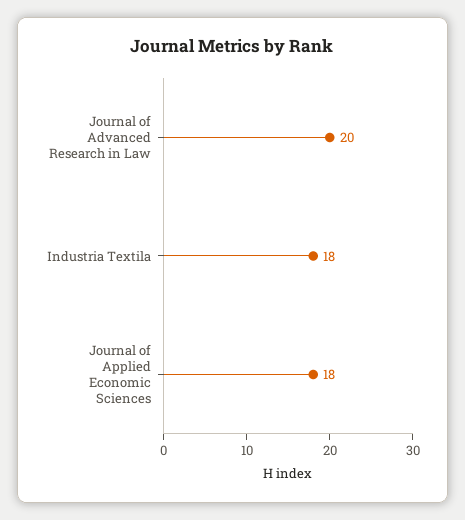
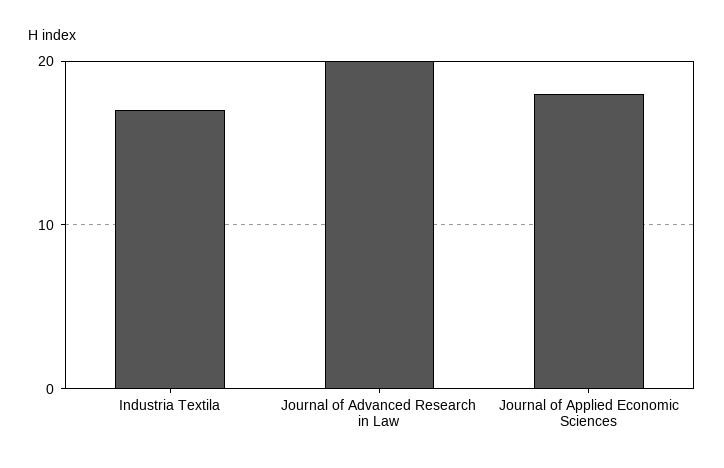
Industria Textila: 18 -> 17

